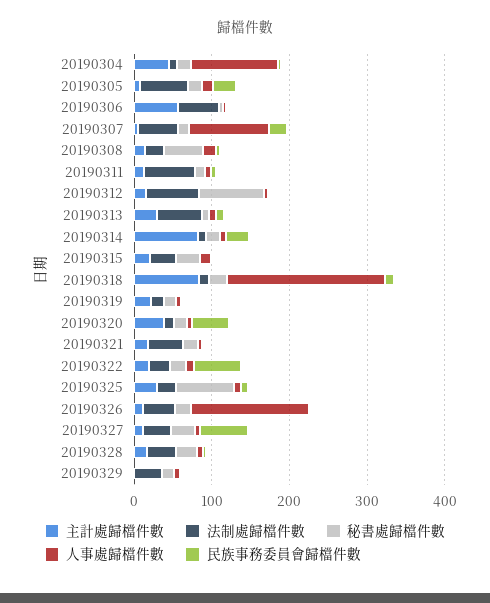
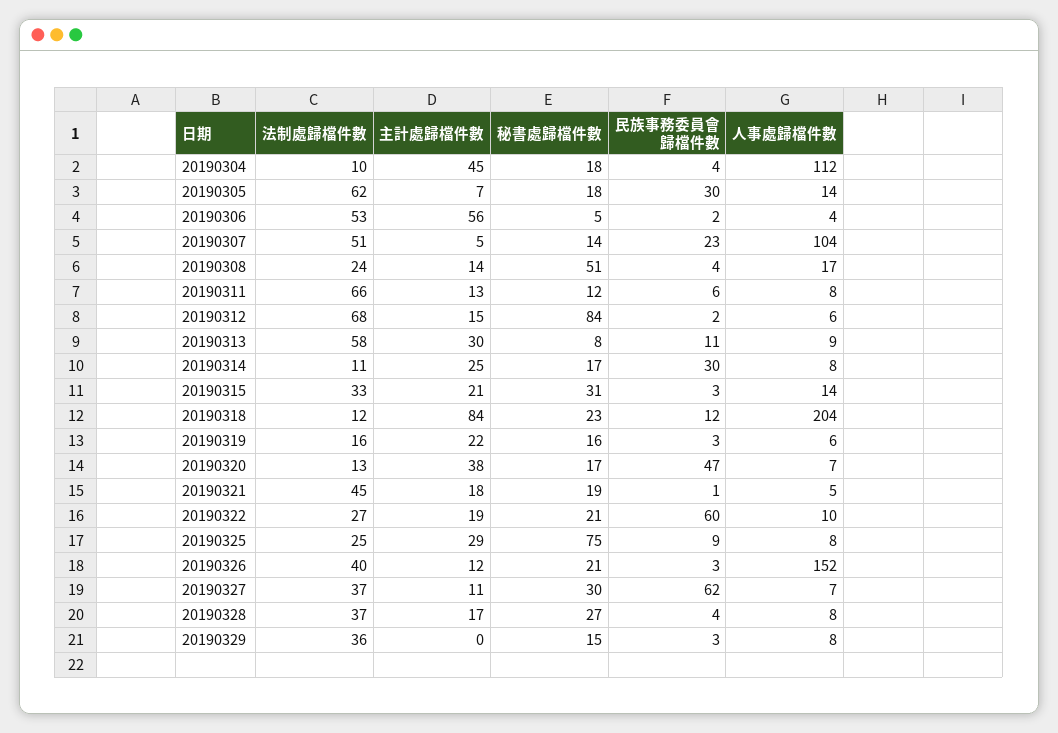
主計處歸檔件數, 20190314: 80 -> 25

